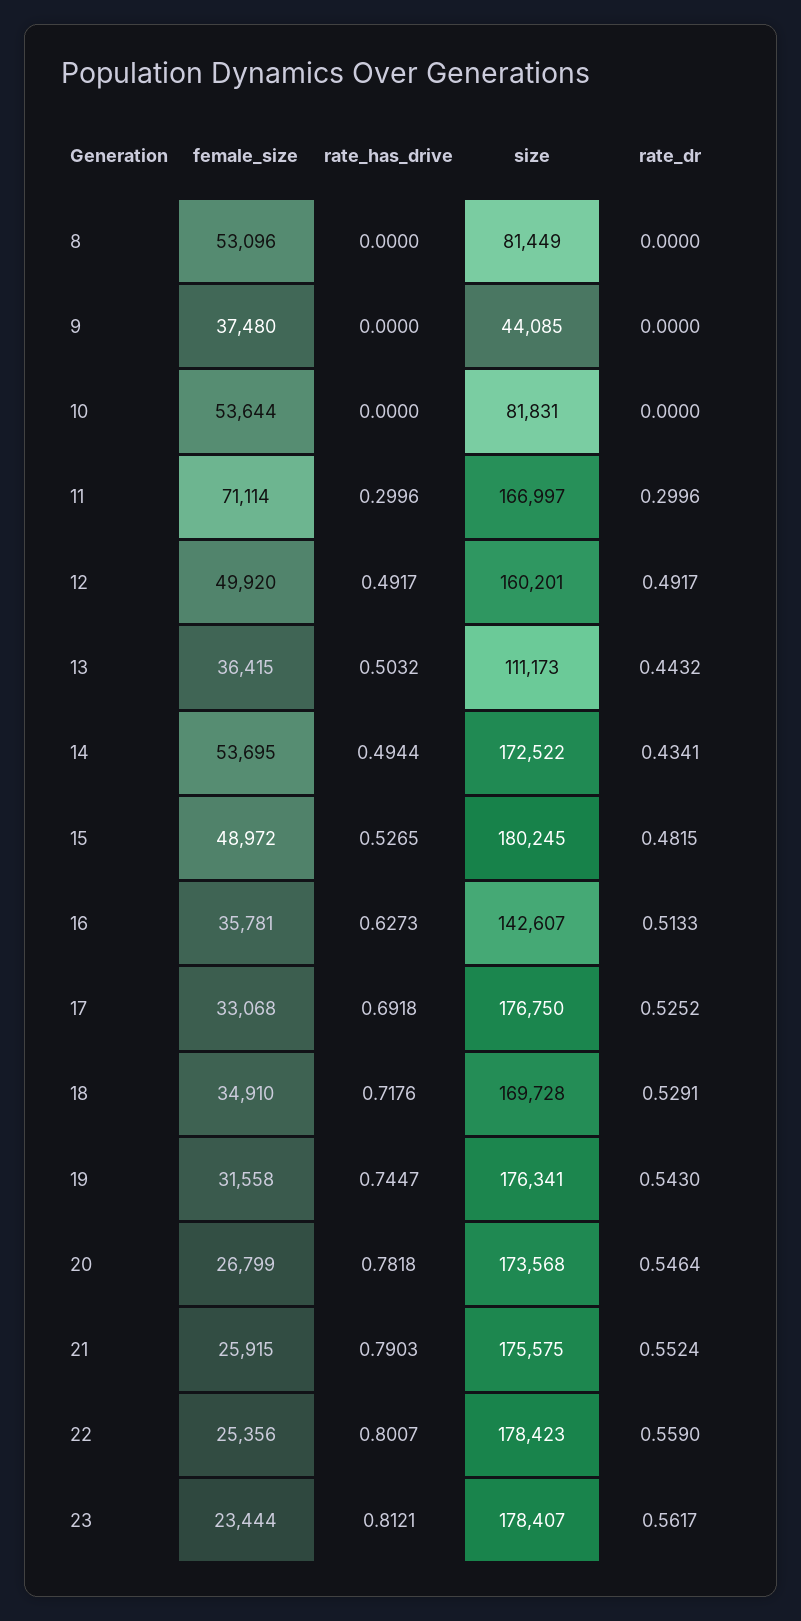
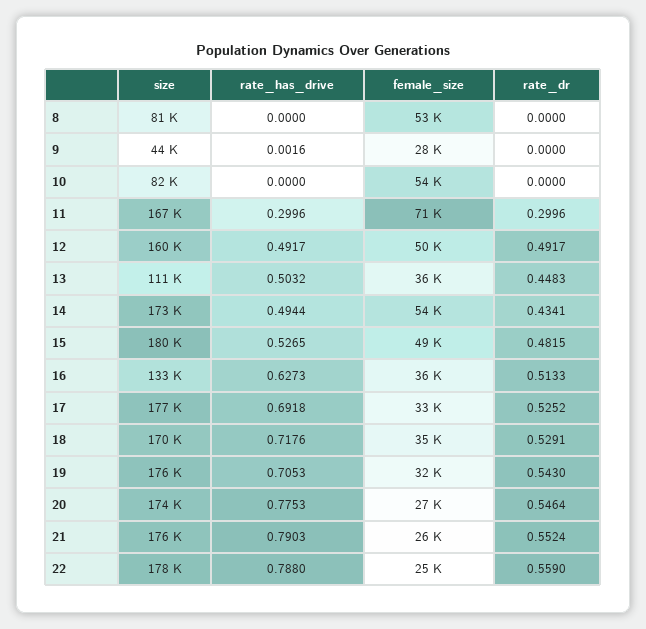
female_size, 9: 37480 -> 28000
rate_has_drive, 9: 0 -> 0.0016
rate_dr, 13: 0.4432 -> 0.4483
size, 16: 142607 -> 133000
rate_has_drive, 19: 0.7447 -> 0.7053
rate_has_drive, 20: 0.7818 -> 0.7753
rate_has_drive, 22: 0.8007 -> 0.788
female_size, 23: 23444 -> none
rate_has_drive, 23: 0.8121 -> none
size, 23: 178407 -> none
rate_dr, 23: 0.5617 -> none

